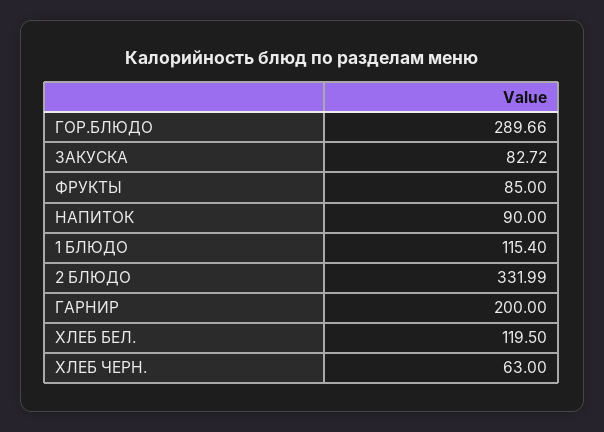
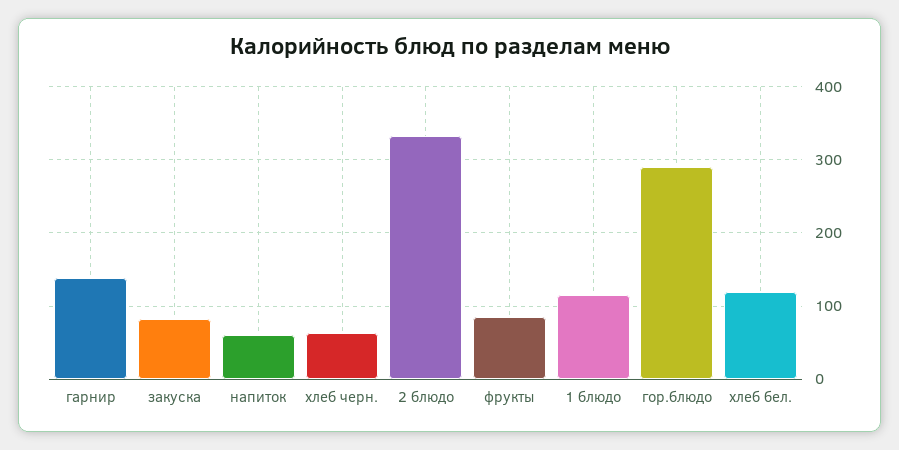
НАПИТОК: 90 -> 60
ГАРНИР: 200 -> 140

